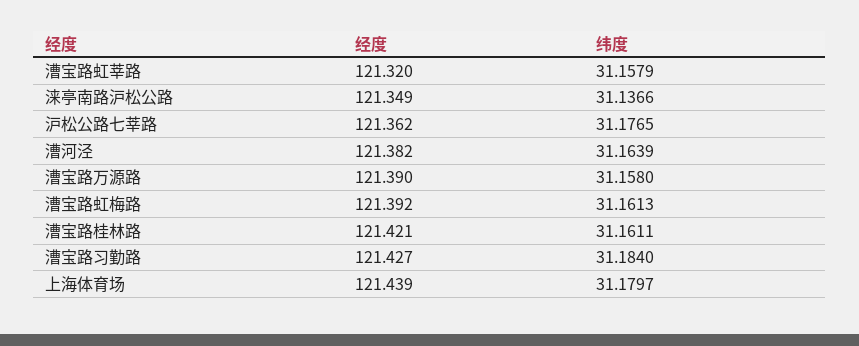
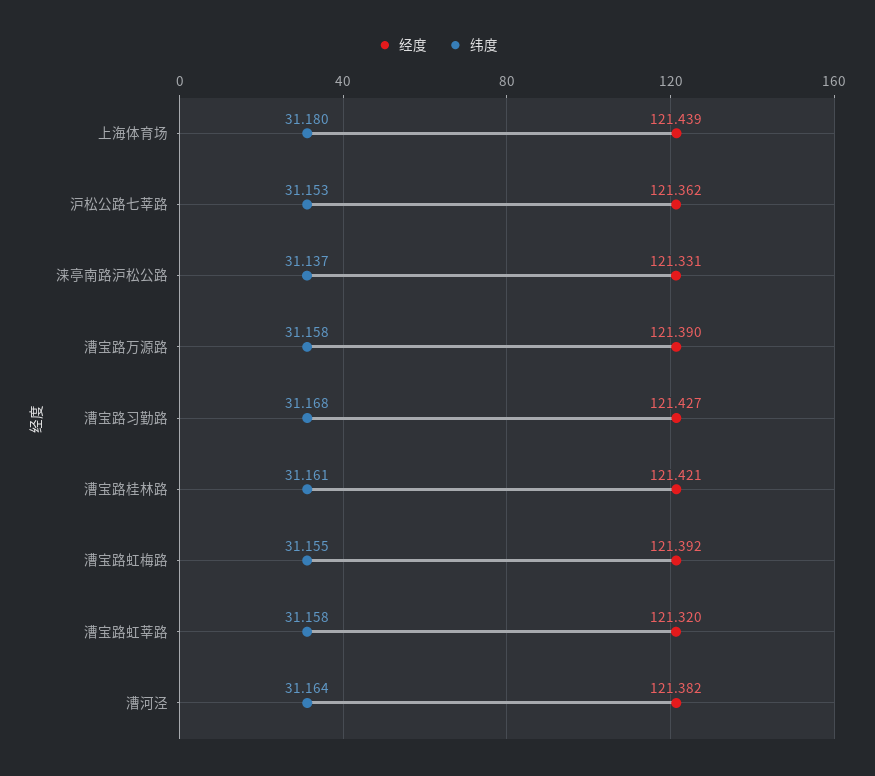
经度, 涞亭南路沪松公路: 121.349 -> 121.331
纬度, 沪松公路七莘路: 31.1765 -> 31.153
纬度, 漕宝路虹梅路: 31.1613 -> 31.155
纬度, 漕宝路习勤路: 31.184 -> 31.168

